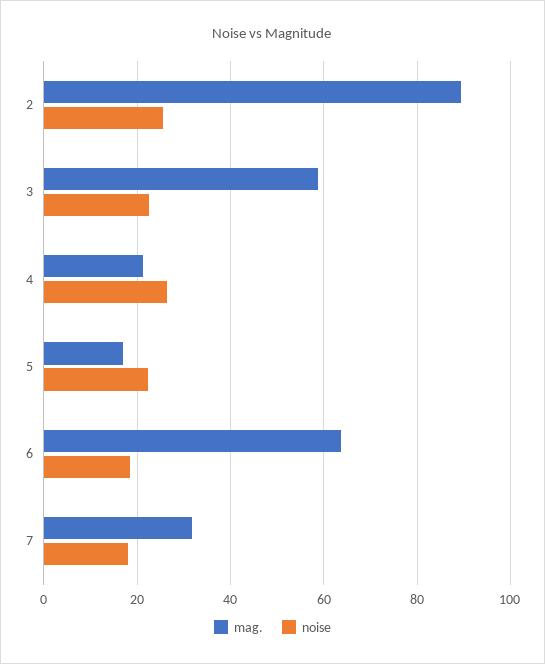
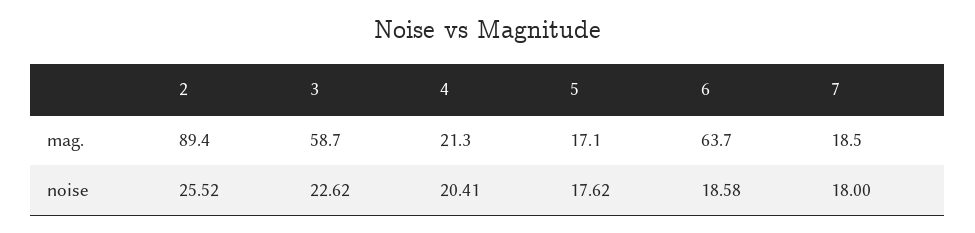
noise, 4: 26 -> 20.41
noise, 5: 22 -> 17.62
mag., 7: 32 -> 18.5

